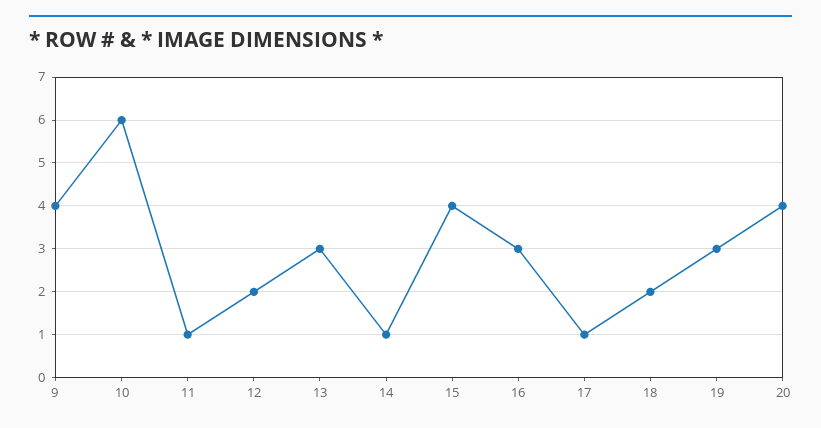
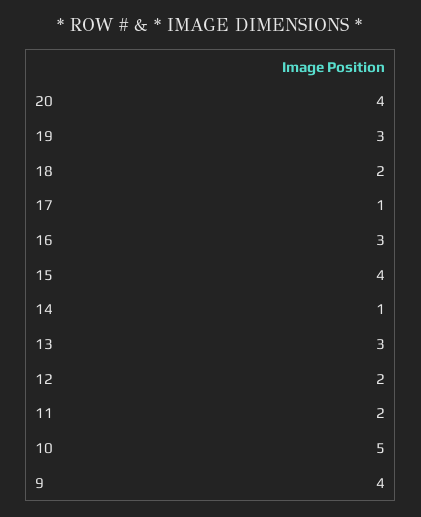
10: 6 -> 5
11: 1 -> 2

